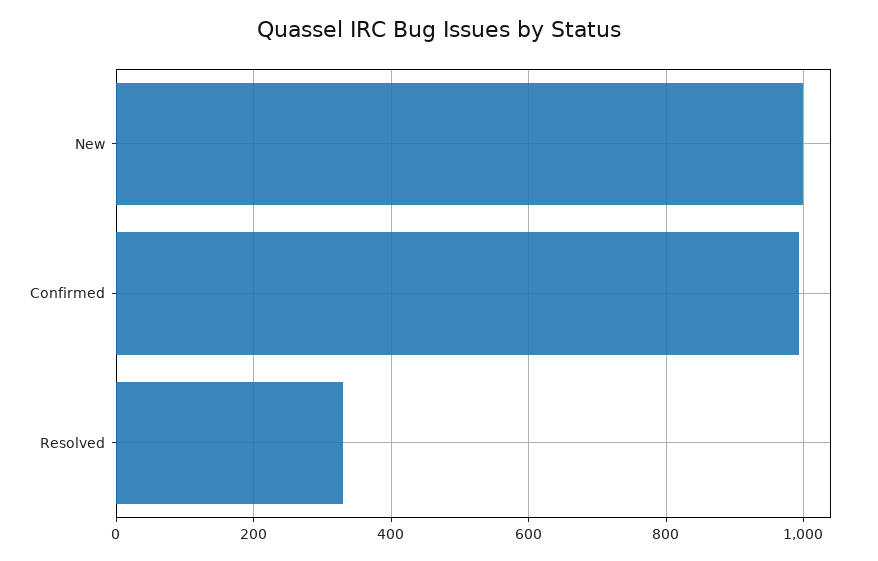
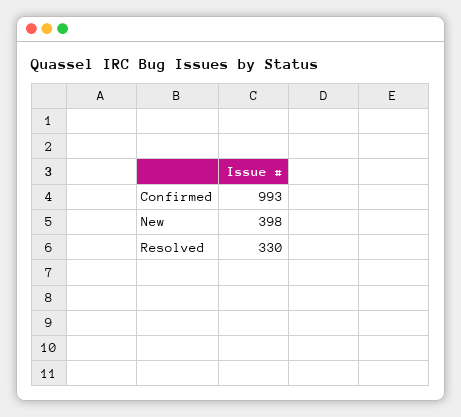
New: 1000 -> 398

